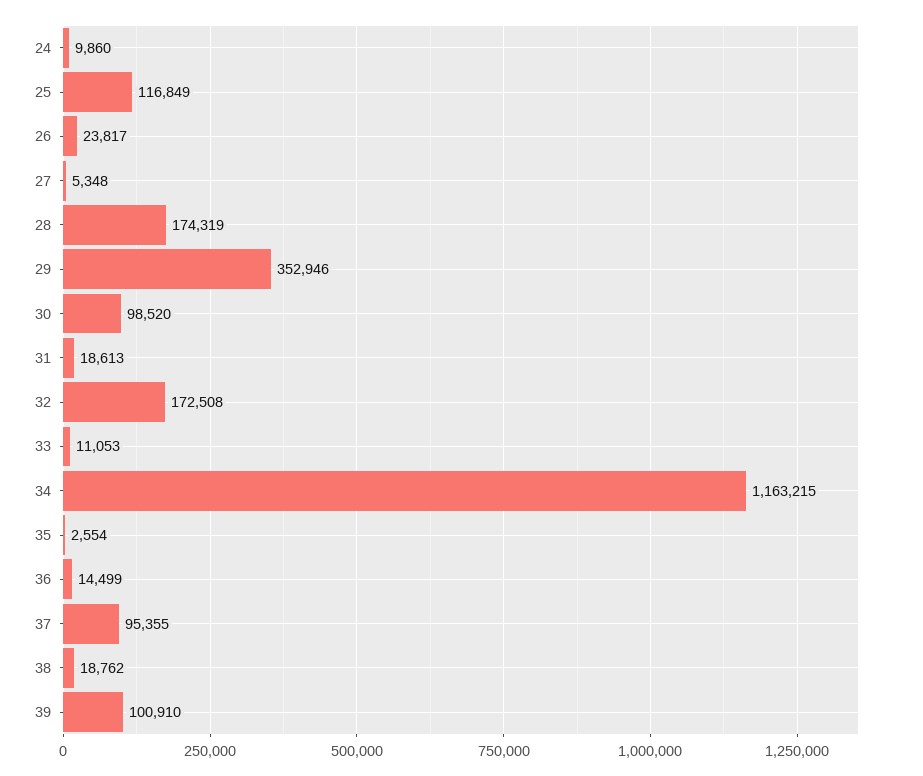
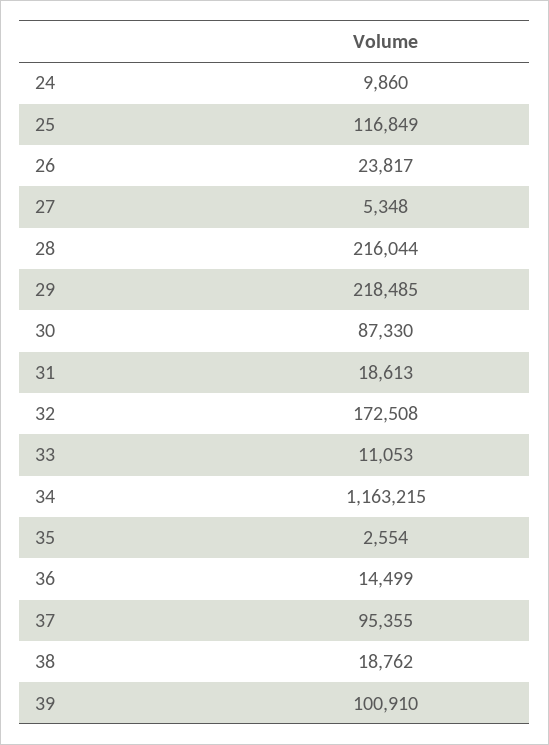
28: 174319 -> 216044
29: 352946 -> 218485
30: 98520 -> 87330

